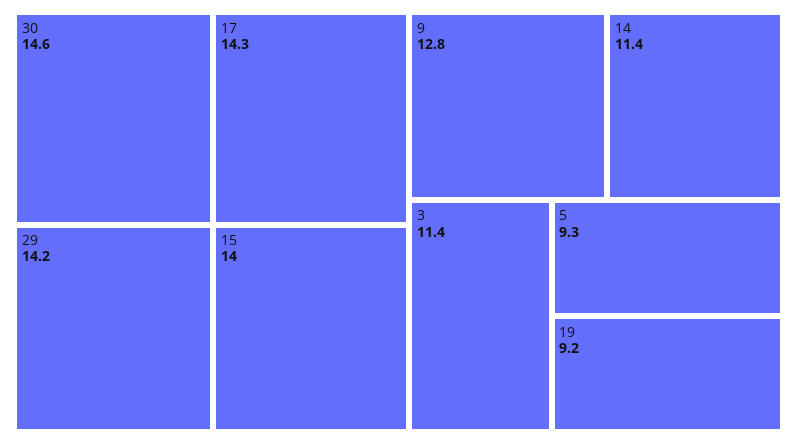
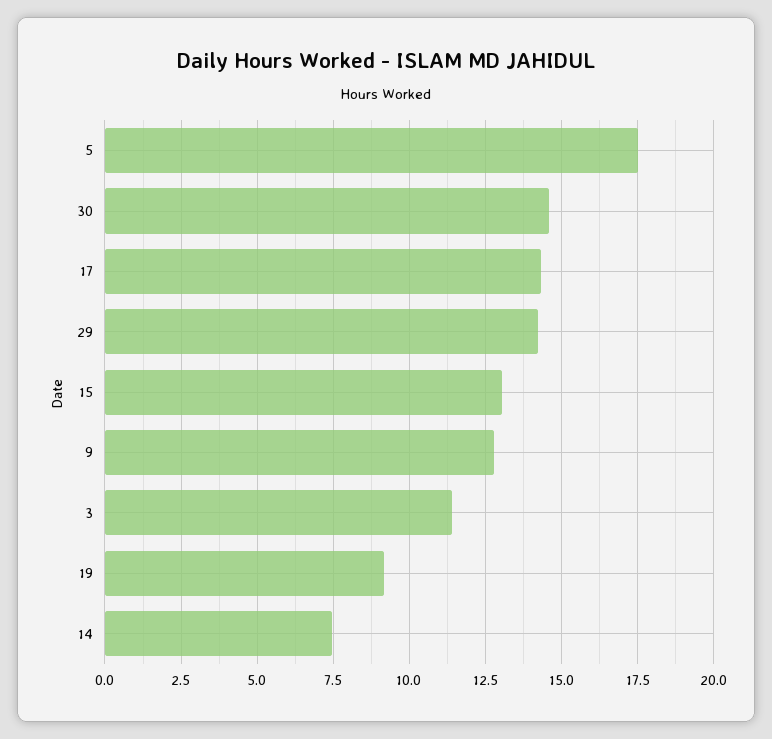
15: 14 -> 13
14: 11.4 -> 7.5
5: 9.3 -> 17.5

